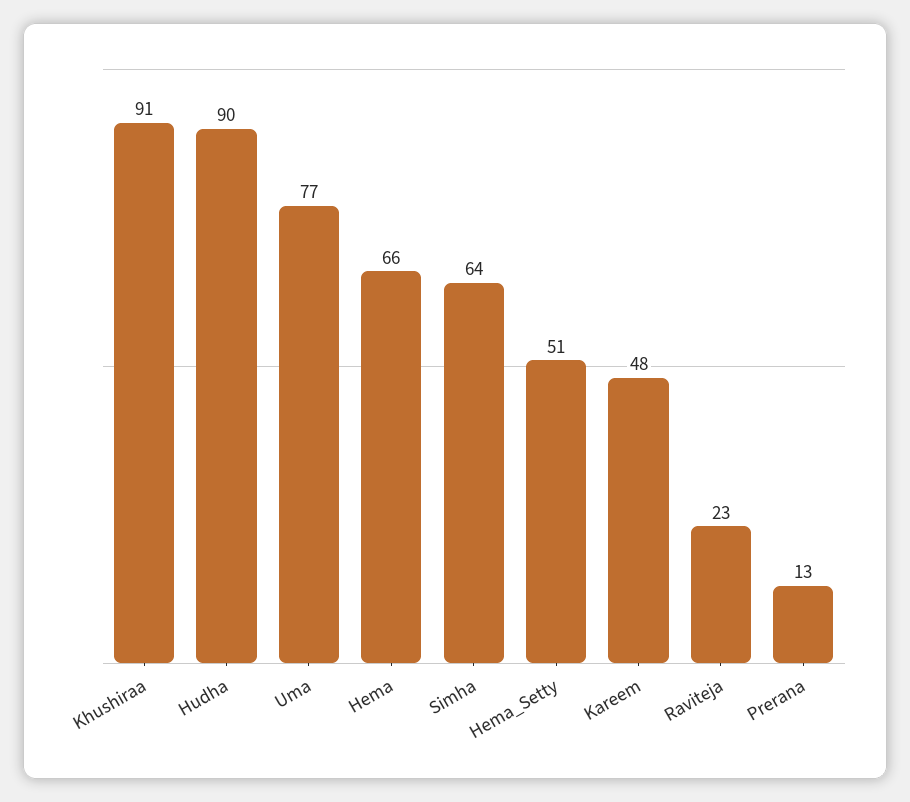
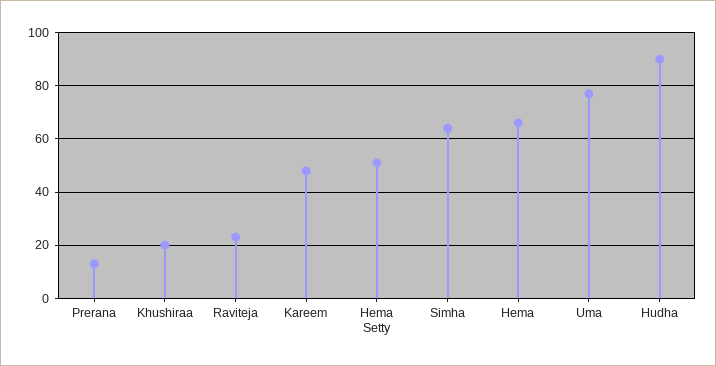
Khushiraa: 91 -> 20

